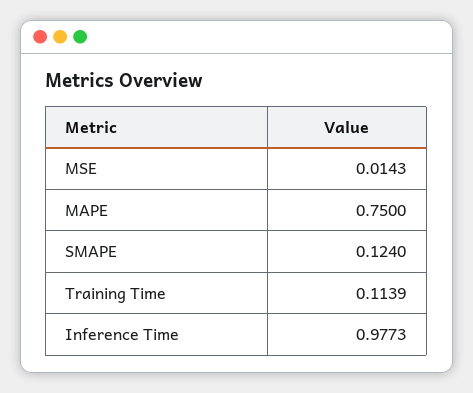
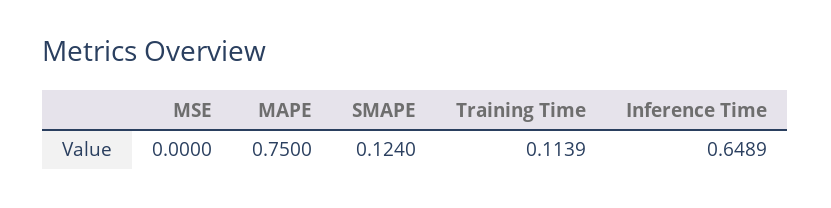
MSE: 0.0143 -> 0
Inference Time: 0.9773 -> 0.6489

